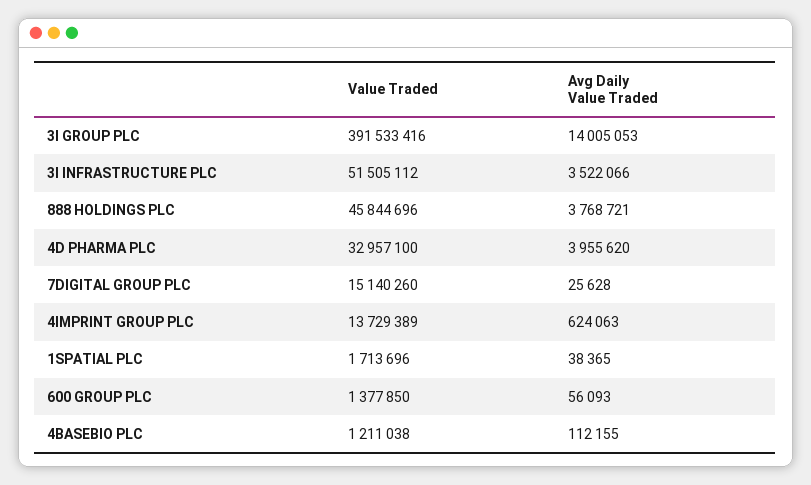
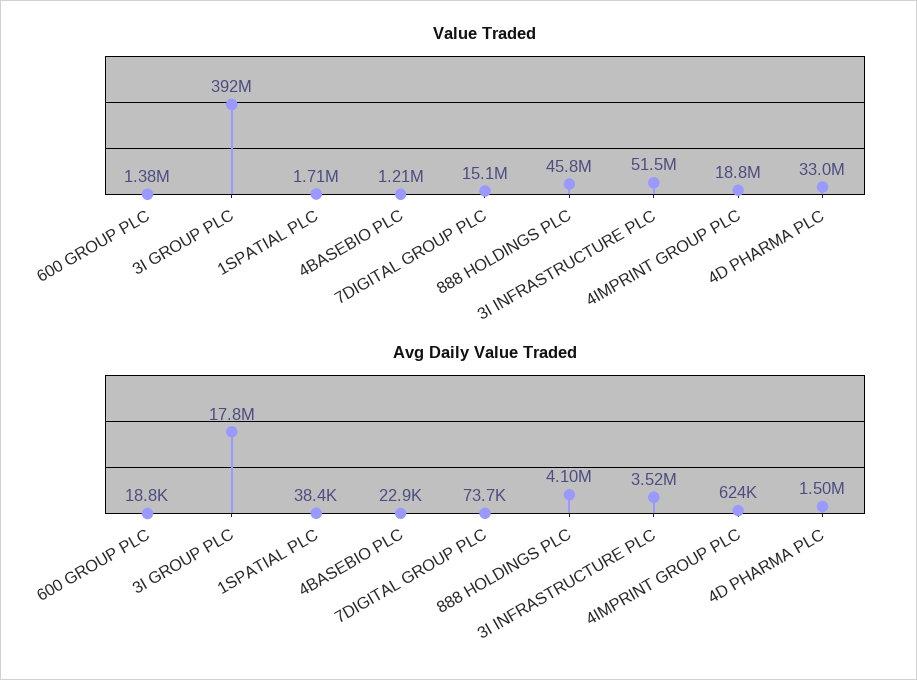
Avg Daily Value Traded, 3I GROUP PLC: 14005053 -> 17800000
Avg Daily Value Traded, 888 HOLDINGS PLC: 3768721 -> 4100000
Avg Daily Value Traded, 4D PHARMA PLC: 3955620 -> 1500000
Avg Daily Value Traded, 7DIGITAL GROUP PLC: 25628 -> 73700
Value Traded, 4IMPRINT GROUP PLC: 13729389 -> 18800000
Avg Daily Value Traded, 600 GROUP PLC: 56093 -> 18800
Avg Daily Value Traded, 4BASEBIO PLC: 112155 -> 22900

